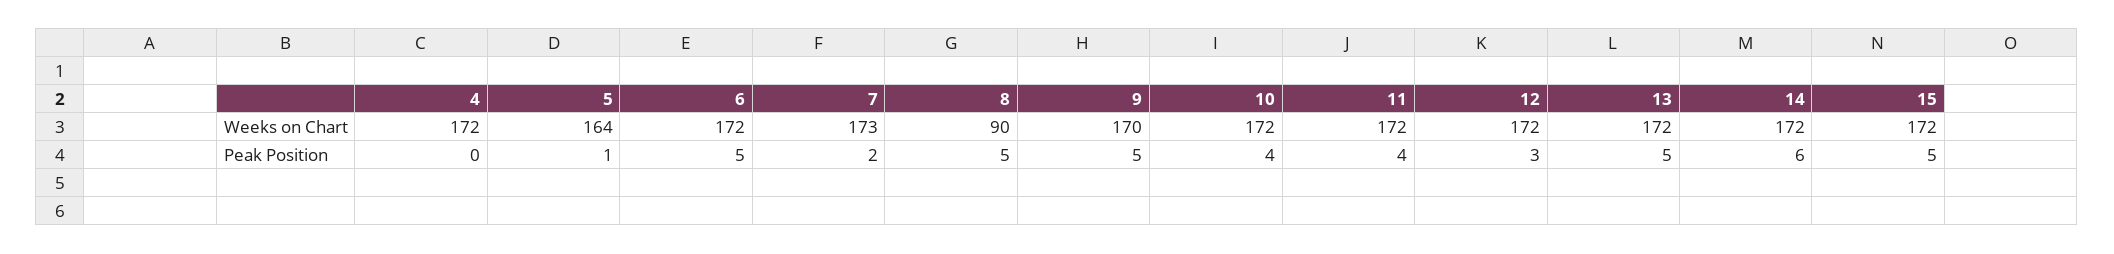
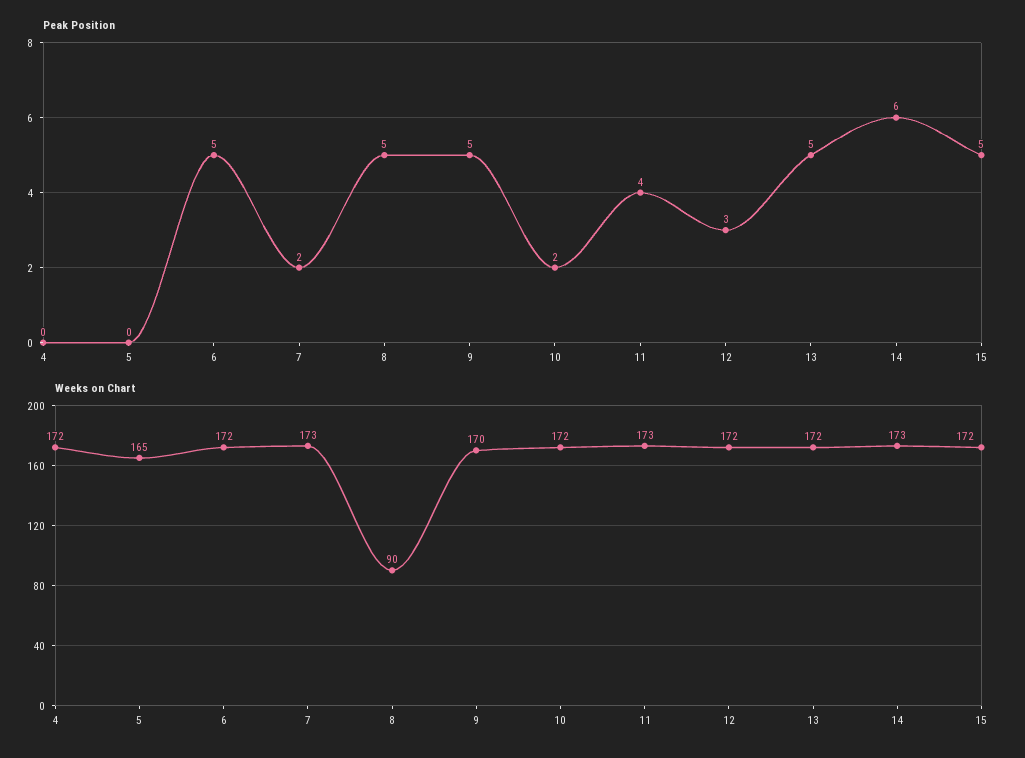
Weeks on Chart, 5: 164 -> 165
Weeks on Chart, 11: 172 -> 173
Weeks on Chart, 14: 172 -> 173
Peak Position, 5: 1 -> 0
Peak Position, 10: 4 -> 2

